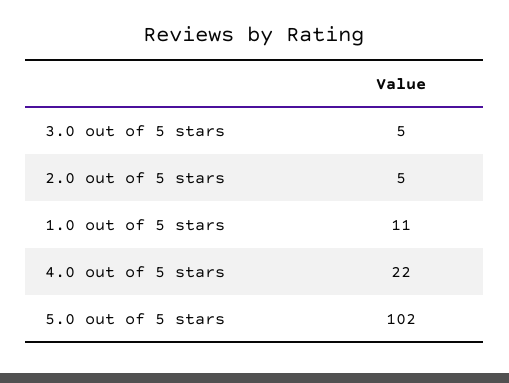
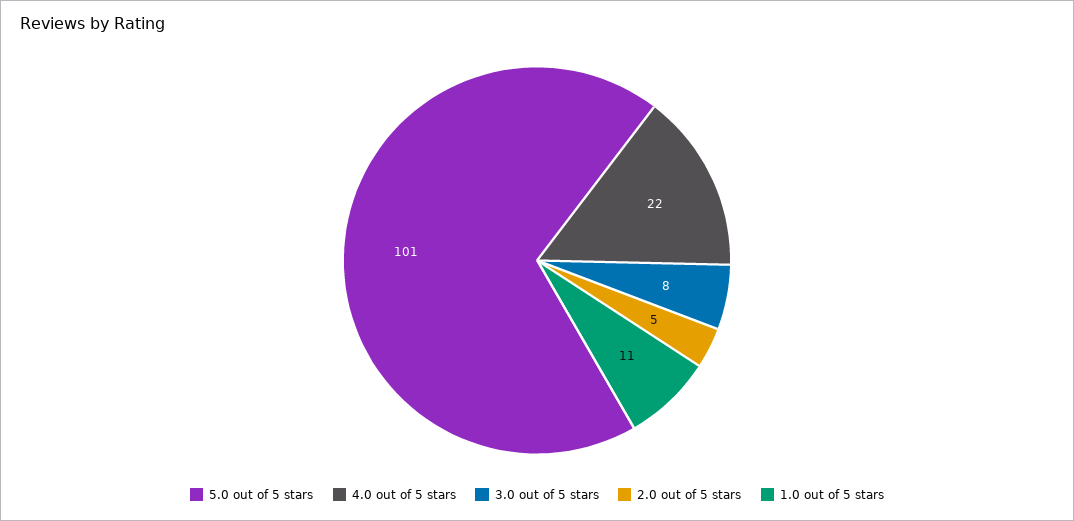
3.0 out of 5 stars: 5 -> 8
5.0 out of 5 stars: 102 -> 101

